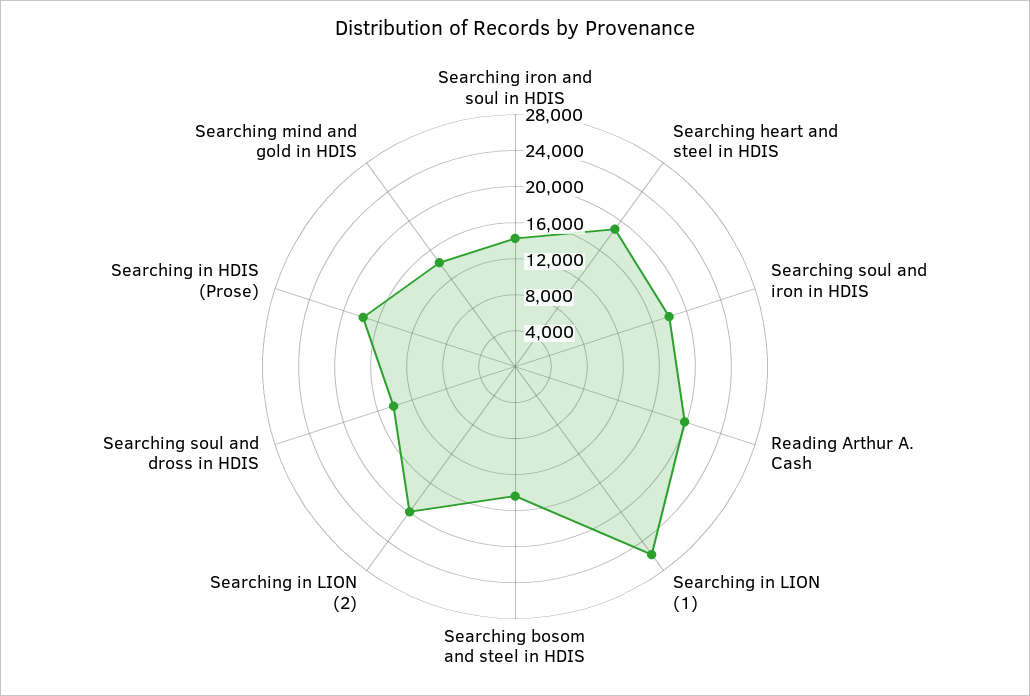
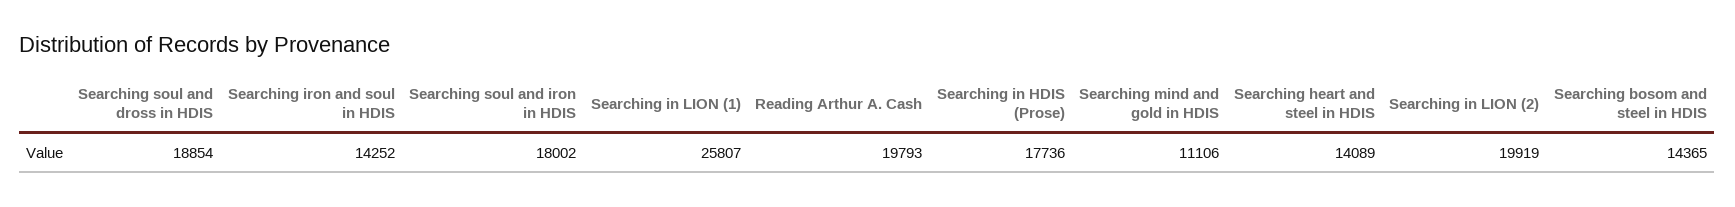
Searching heart and steel in HDIS: 19000 -> 14089
Searching soul and dross in HDIS: 14000 -> 18854
Searching mind and gold in HDIS: 14000 -> 11106

